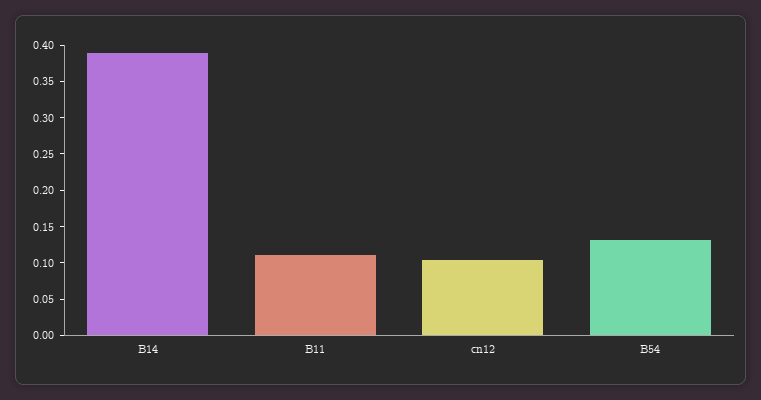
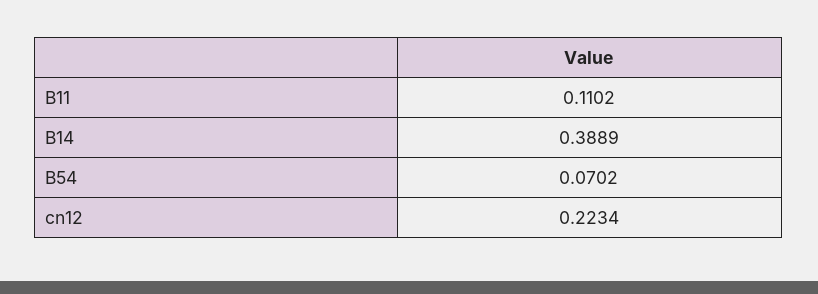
cn12: 0.1 -> 0.2234
B54: 0.125 -> 0.0702

